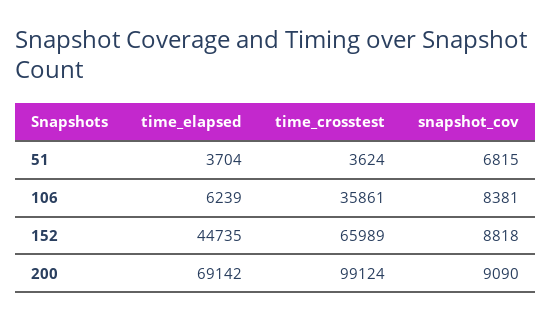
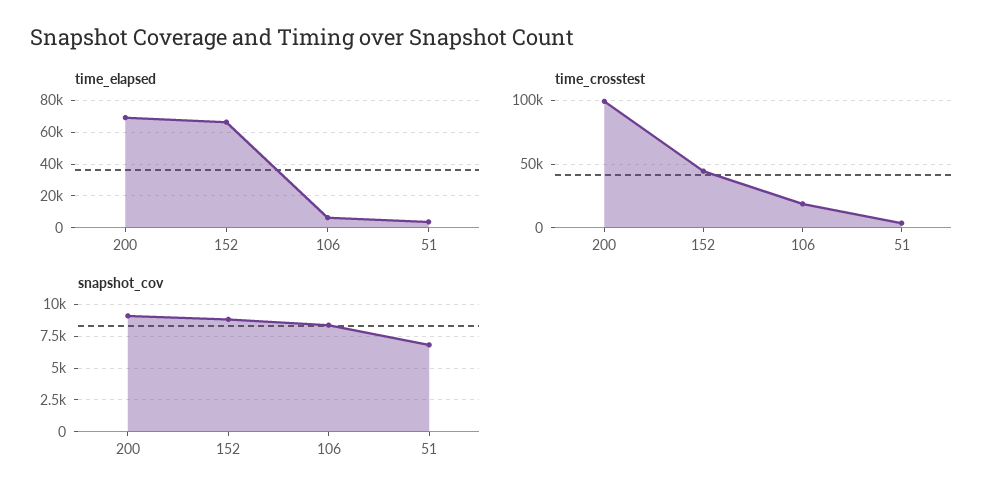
time_crosstest, 106: 35861 -> 20000
time_elapsed, 152: 44735 -> 65000
time_crosstest, 152: 65989 -> 45000

